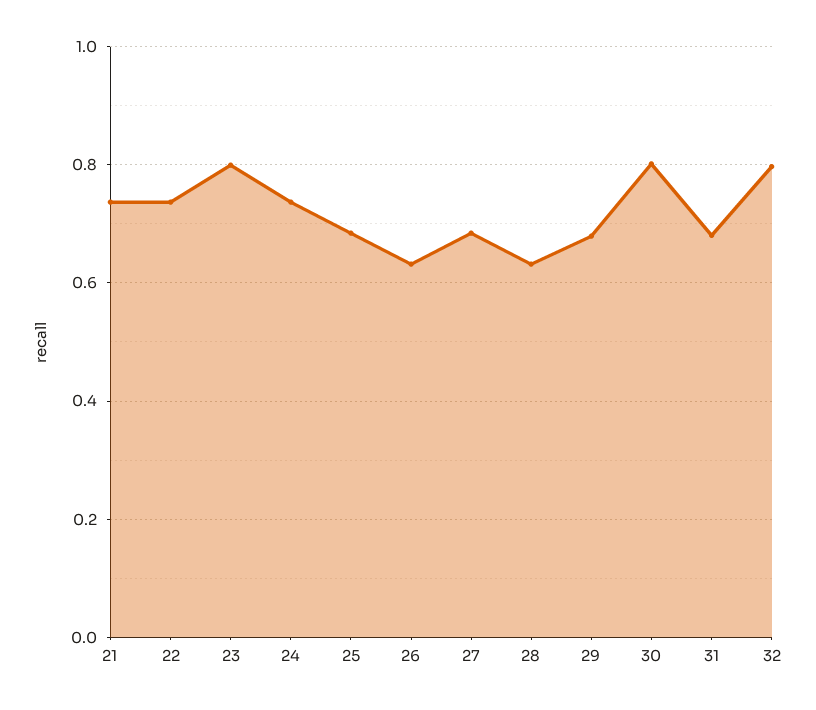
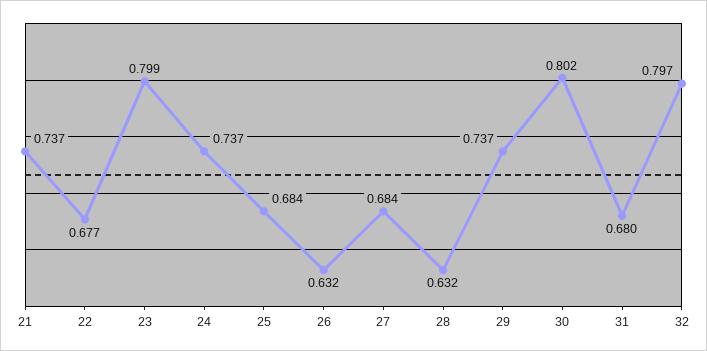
22: 0.74 -> 0.677
29: 0.68 -> 0.737

